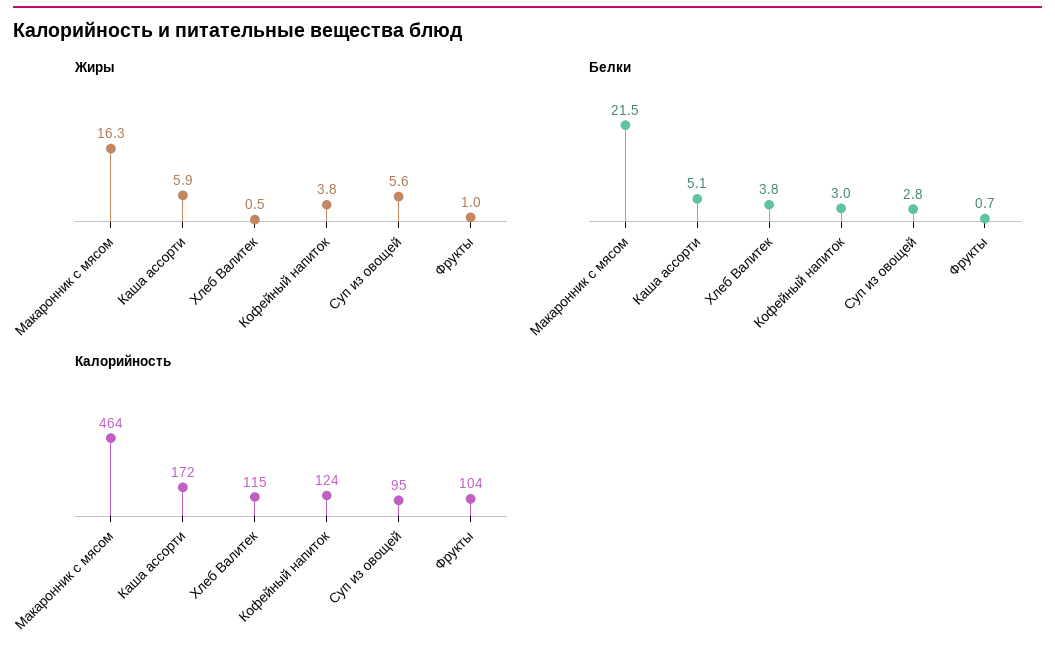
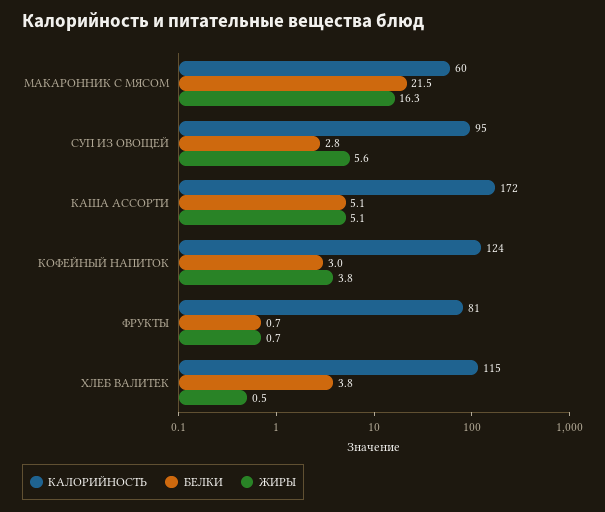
Жиры, Каша ассорти: 5.9 -> 5.1
Жиры, Фрукты: 1 -> 0.7
Калорийность, Макаронник с мясом: 464 -> 60
Калорийность, Фрукты: 104 -> 81

